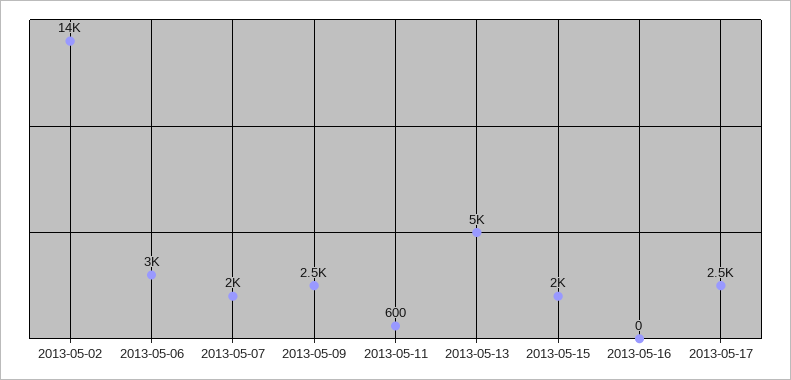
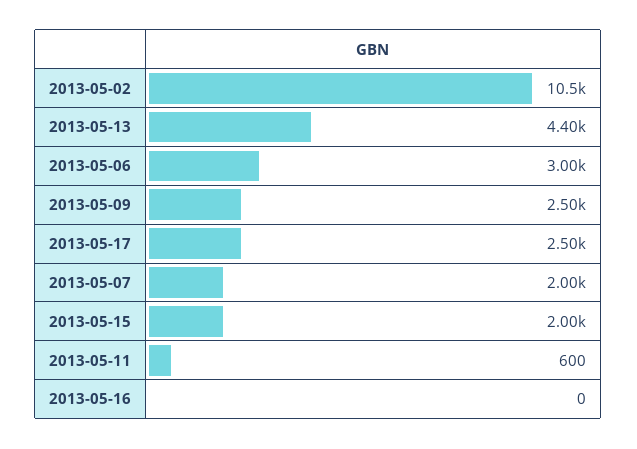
2013-05-02: 14000 -> 10500
2013-05-13: 5000 -> 4400

